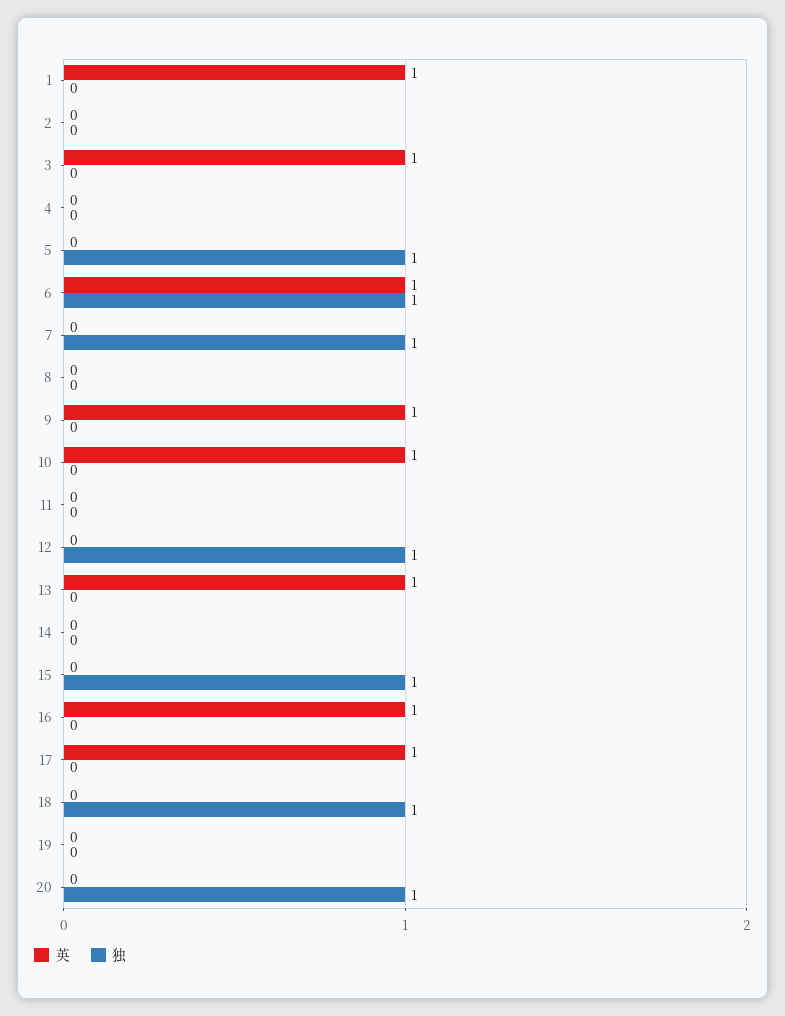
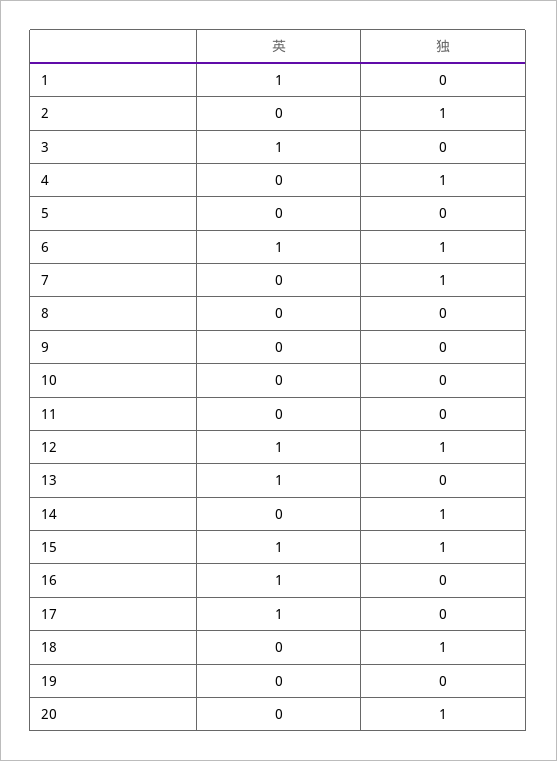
独, 2: 0 -> 1
独, 4: 0 -> 1
独, 5: 1 -> 0
英, 9: 1 -> 0
英, 10: 1 -> 0
英, 12: 0 -> 1
独, 14: 0 -> 1
英, 15: 0 -> 1

